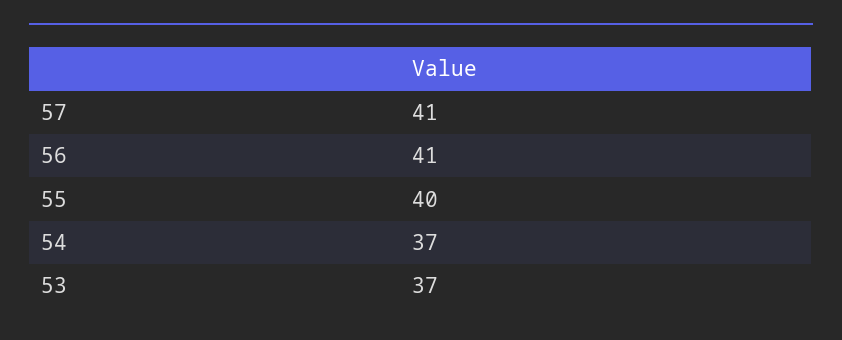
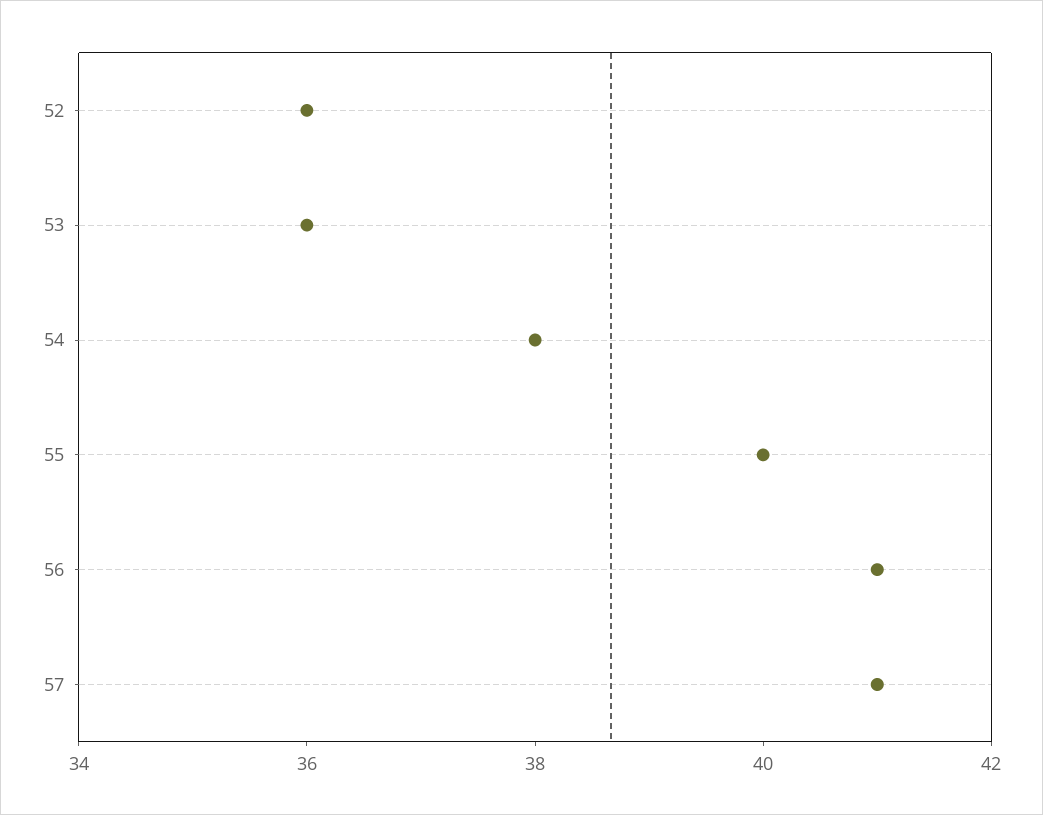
54: 37 -> 38
53: 37 -> 36
52: none -> 36

